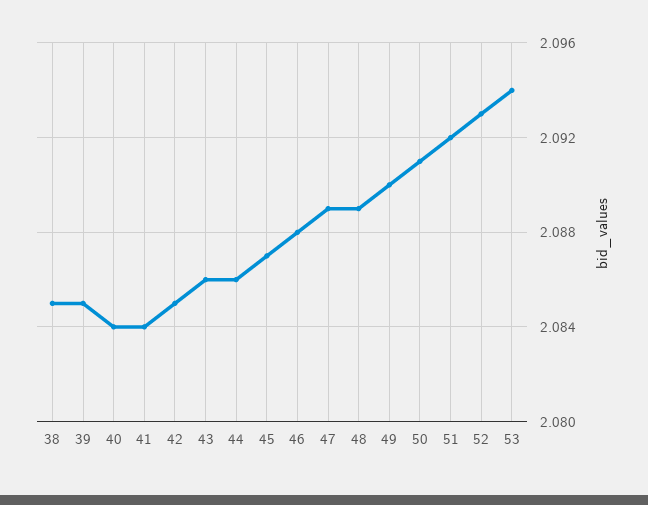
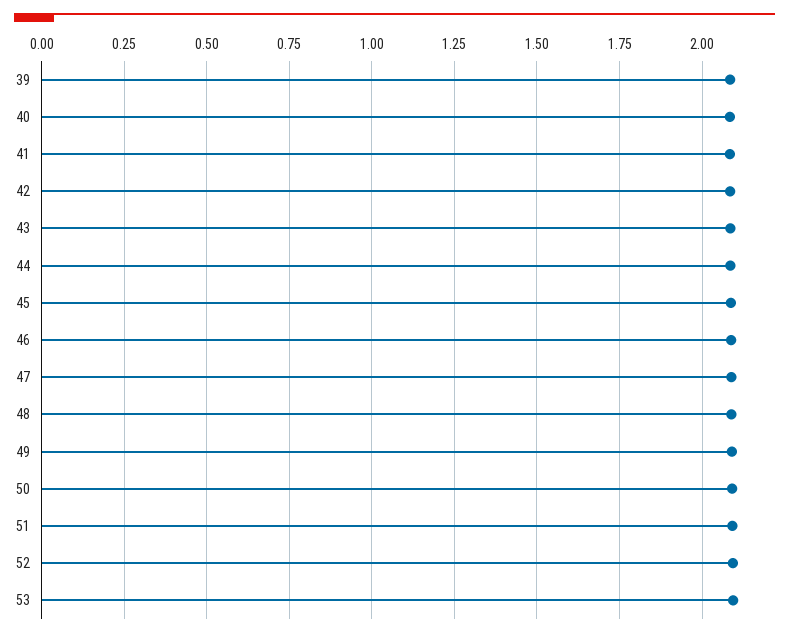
38: 2.085 -> none

